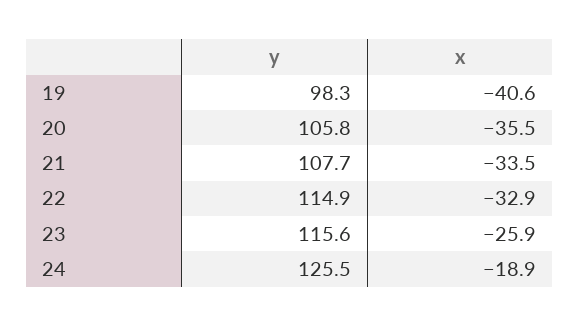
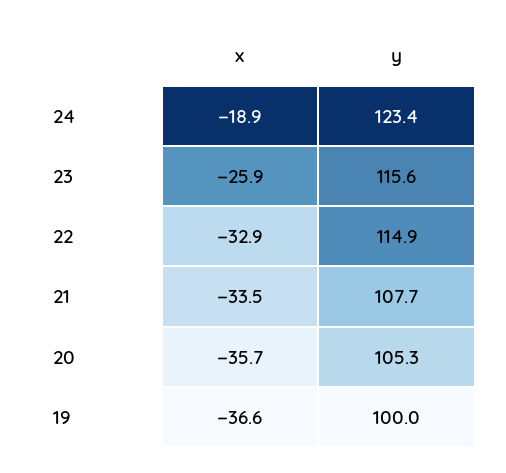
y, 19: 98.3 -> 100
x, 19: -40.6 -> -36.6
y, 20: 105.8 -> 105.3
x, 20: -35.5 -> -35.7
y, 24: 125.5 -> 123.4

